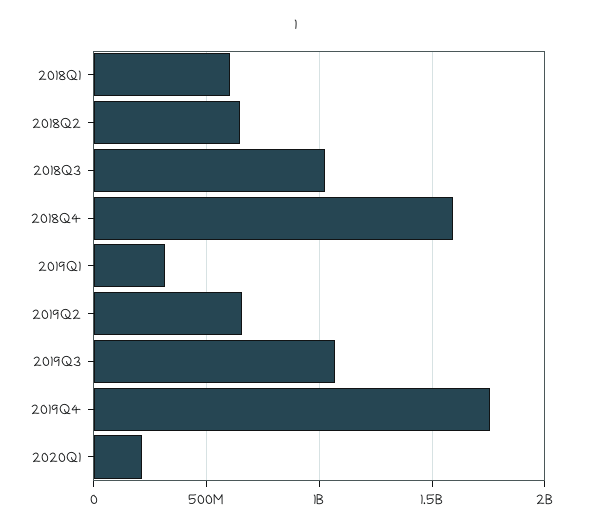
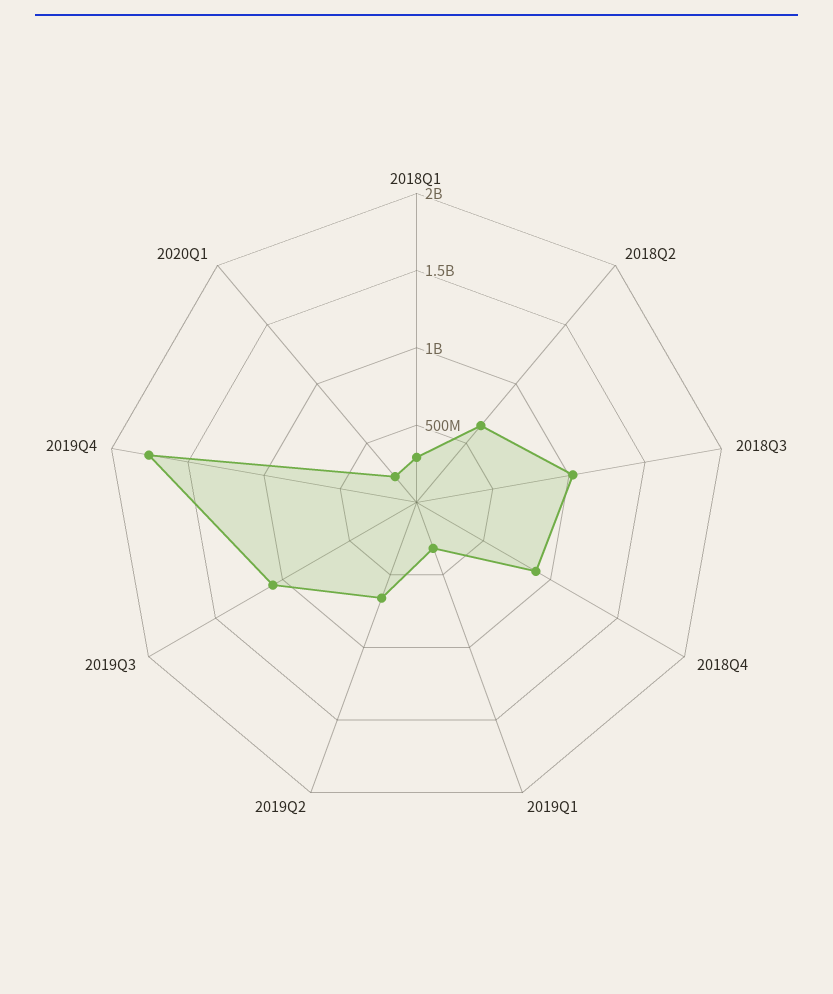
2018Q1: 600000000 -> 300000000
2018Q4: 1600000000 -> 900000000

